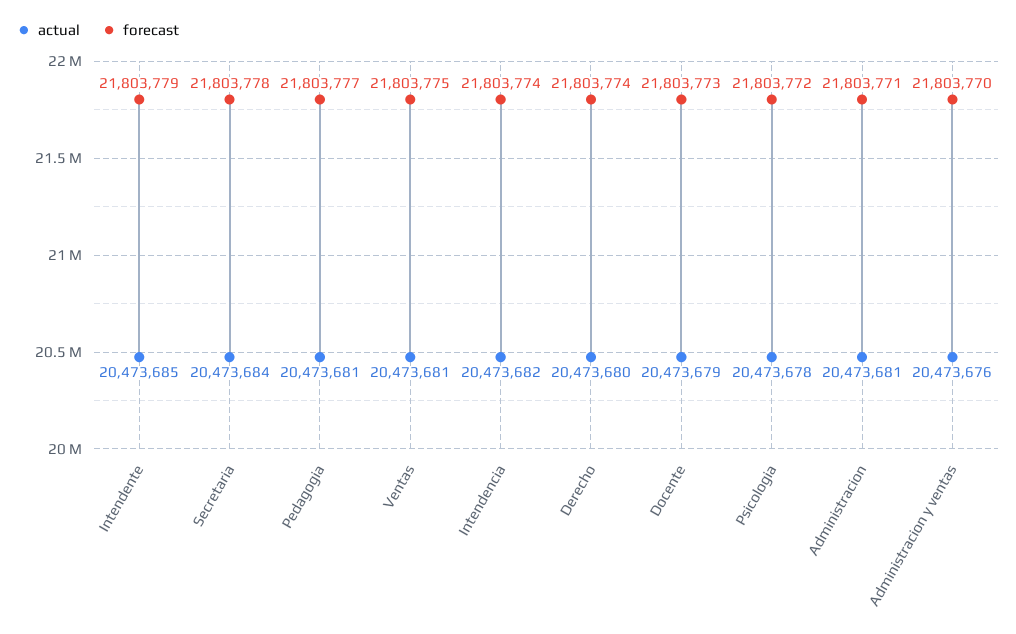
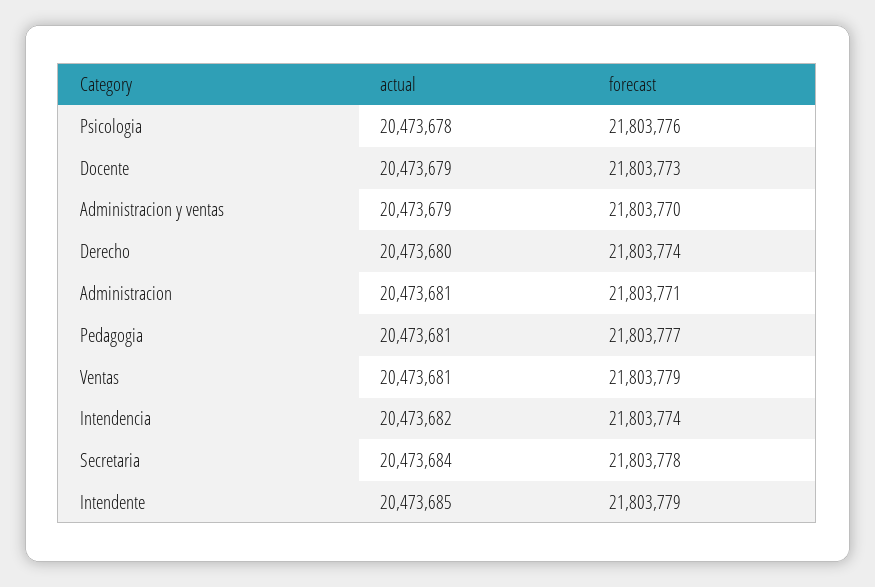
forecast, Ventas: 21803775 -> 21803779
forecast, Psicologia: 21803772 -> 21803776
actual, Administracion y ventas: 20473676 -> 20473679

